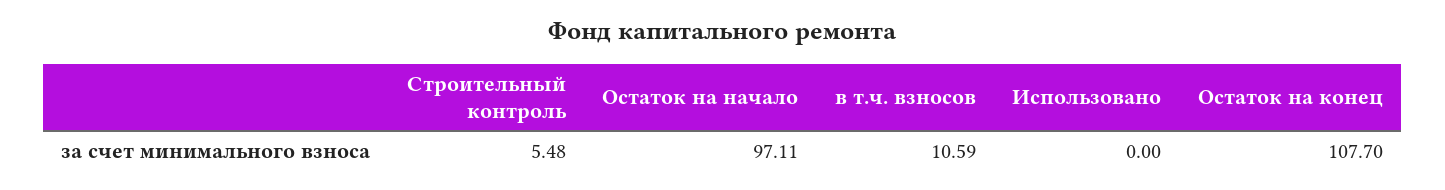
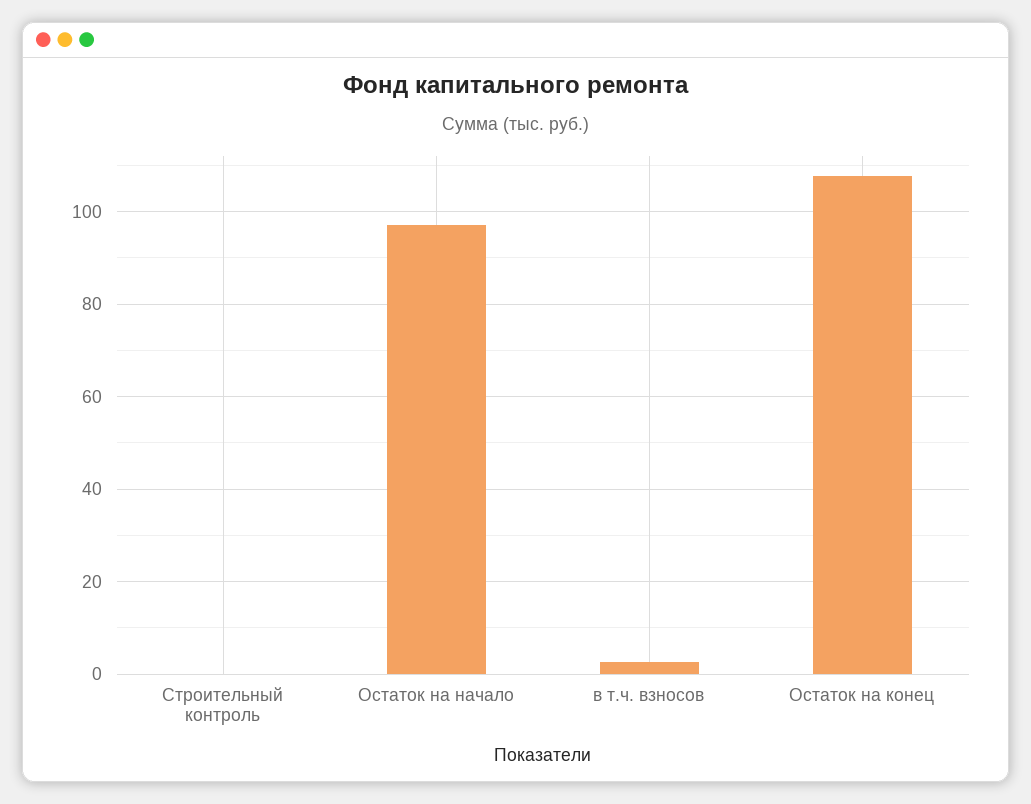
Строительный контроль: 5.48 -> 0
в т.ч. взносов: 10.59 -> 2
Использовано: 0 -> none

